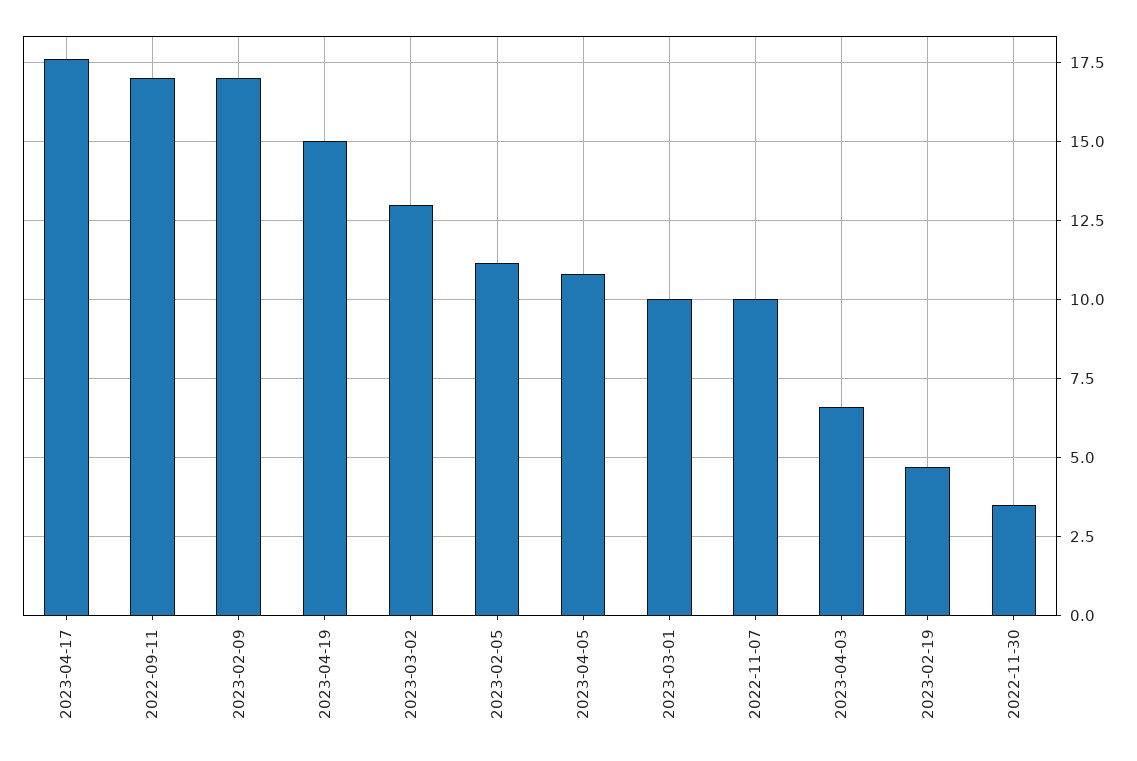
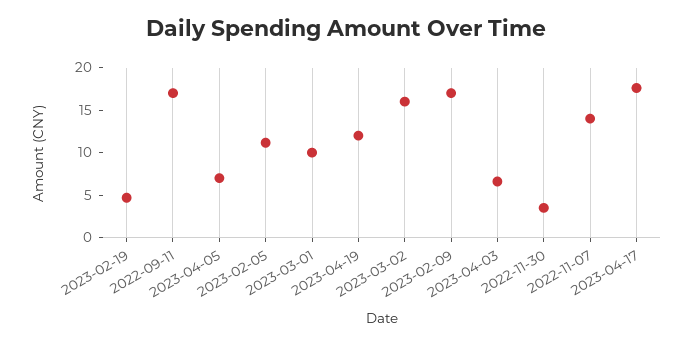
2023-04-19: 15 -> 12
2023-03-02: 13 -> 16
2023-04-05: 10.75 -> 7
2022-11-07: 10 -> 14

